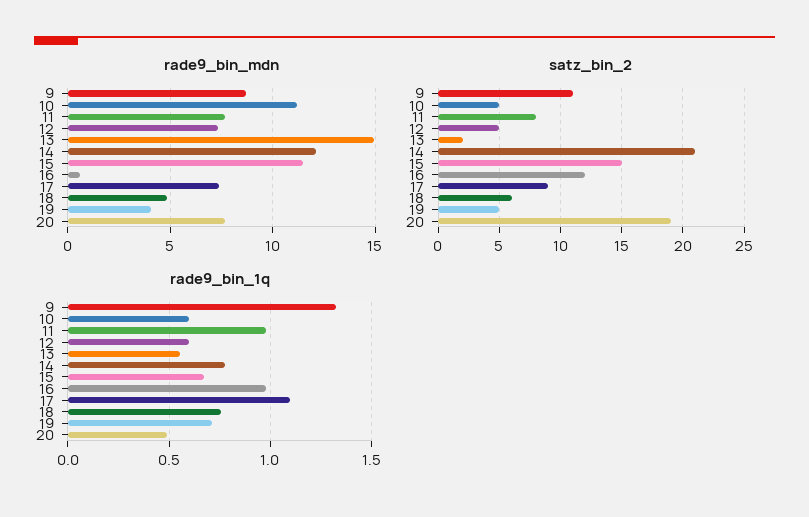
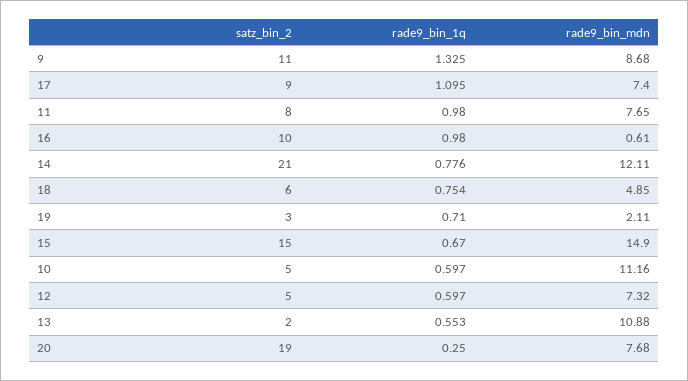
rade9_bin_mdn, 13: 15 -> 10.88
rade9_bin_mdn, 15: 11.5 -> 14.9
rade9_bin_mdn, 19: 4 -> 2.11
satz_bin_2, 16: 12 -> 10
satz_bin_2, 19: 5 -> 3
rade9_bin_1q, 20: 0.5 -> 0.25

